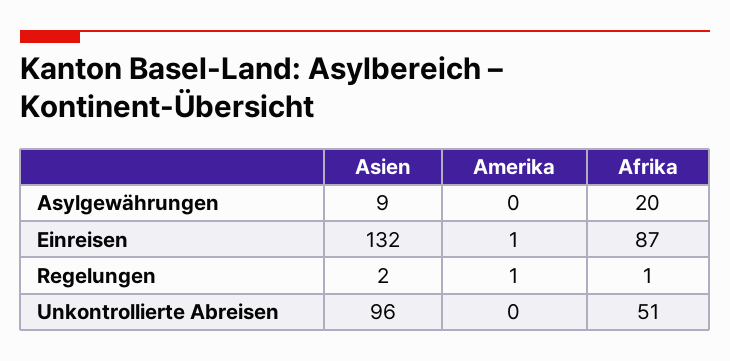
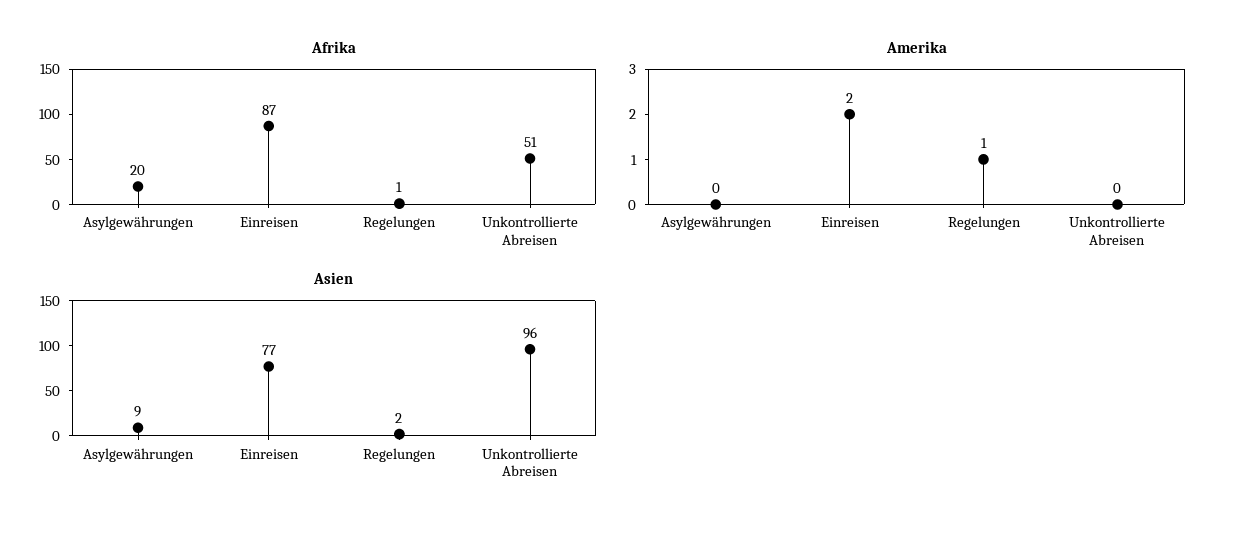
Asien, Einreisen: 132 -> 77
Amerika, Einreisen: 1 -> 2

